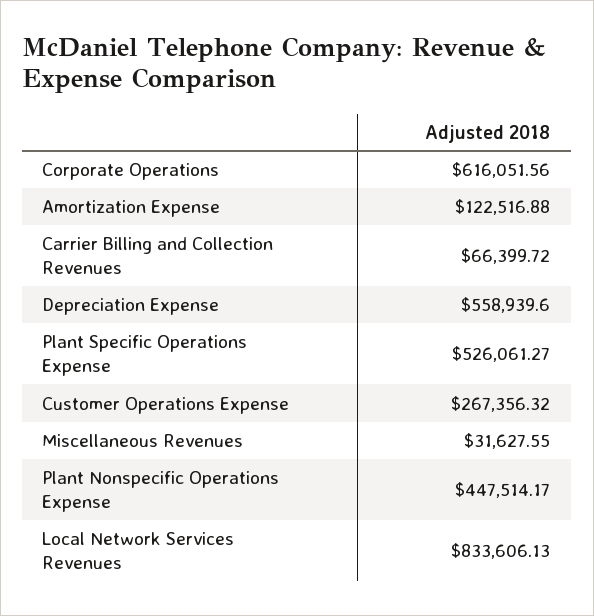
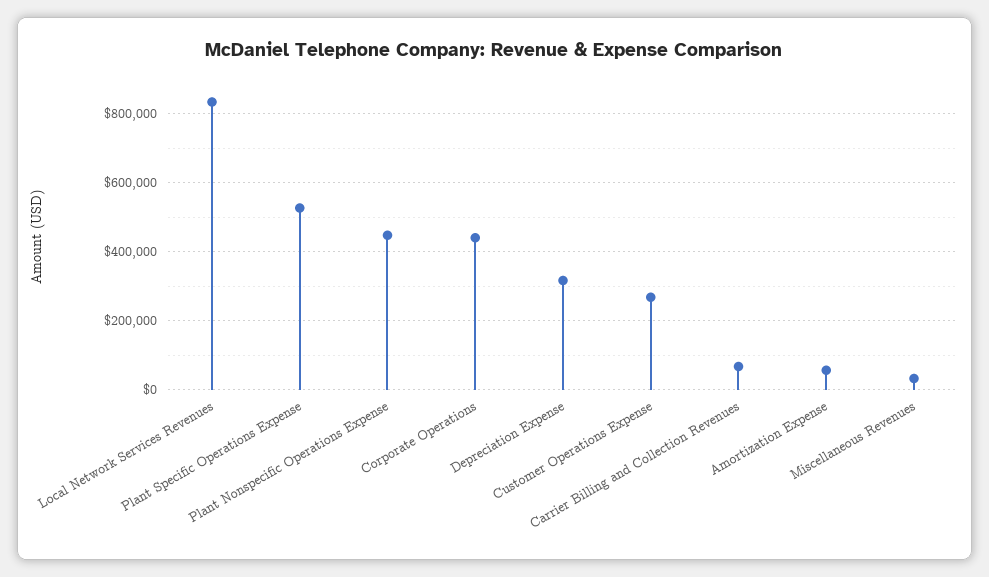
Corporate Operations: 616051.56 -> 440000
Amortization Expense: 122516.88 -> 60000
Depreciation Expense: 558939.6 -> 320000

